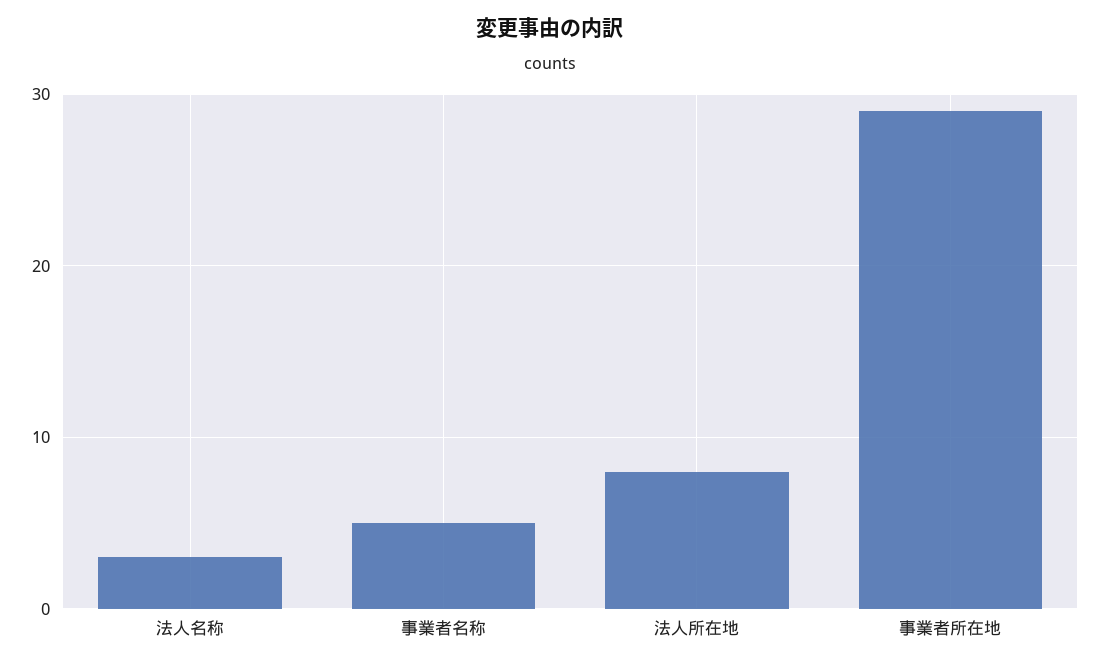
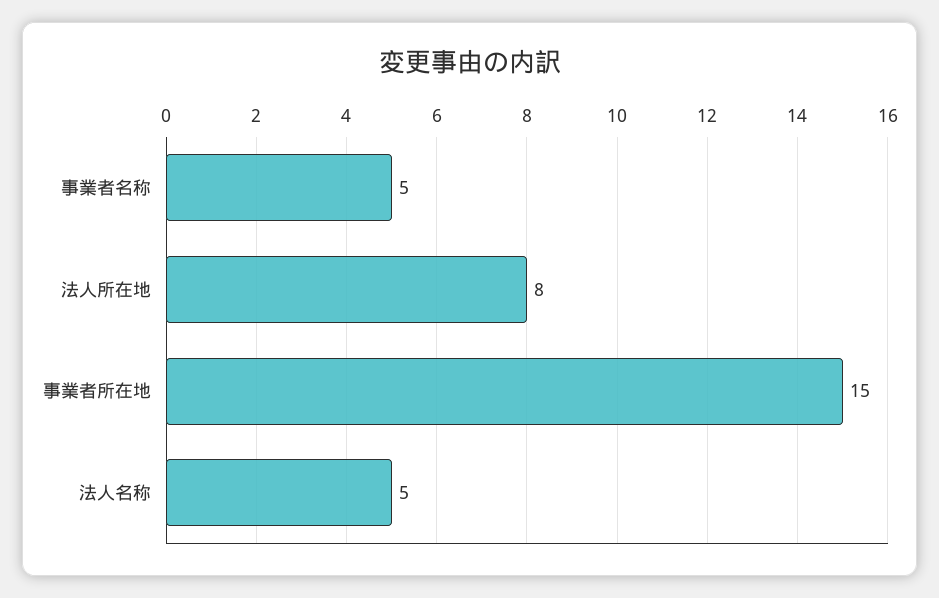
法人名称: 3 -> 5
事業者所在地: 29 -> 15

